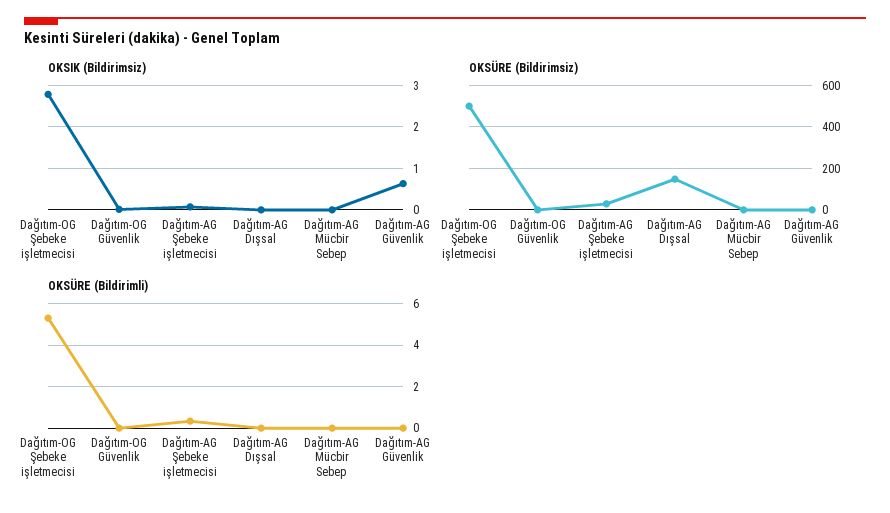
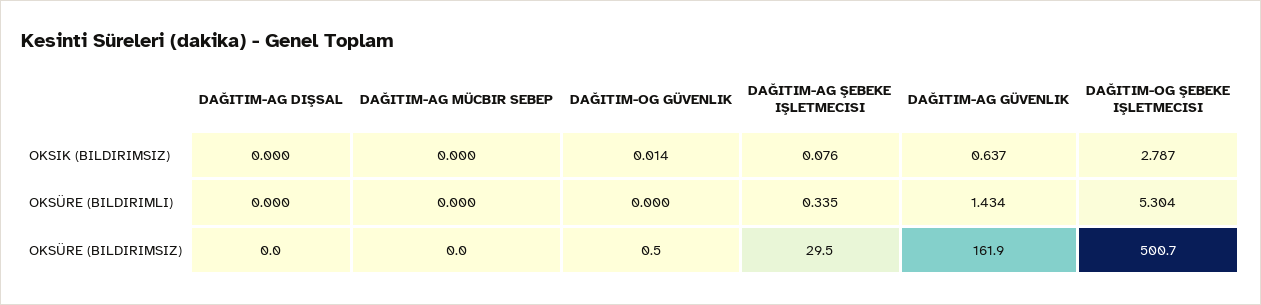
OKSÜRE (Bildirimsiz), Dağıtım-AG Dışsal: 150 -> 0
OKSÜRE (Bildirimsiz), Dağıtım-AG Güvenlik: 0 -> 161.9
OKSÜRE (Bildirimli), Dağıtım-AG Güvenlik: 0 -> 1.434

